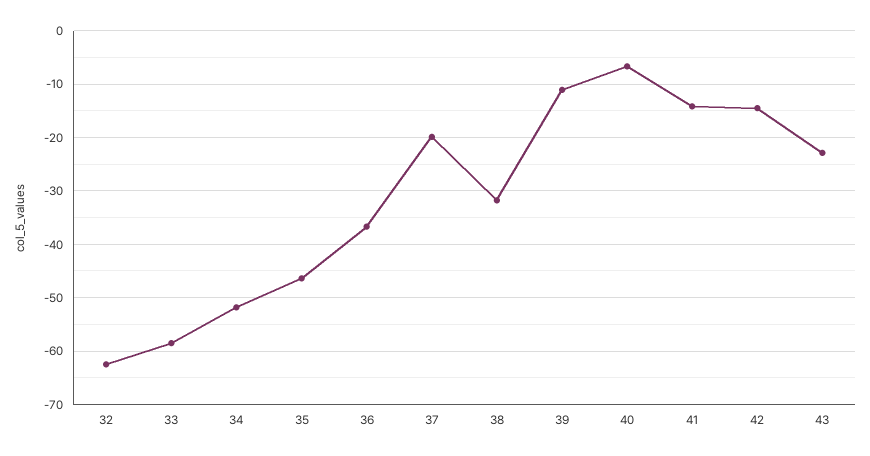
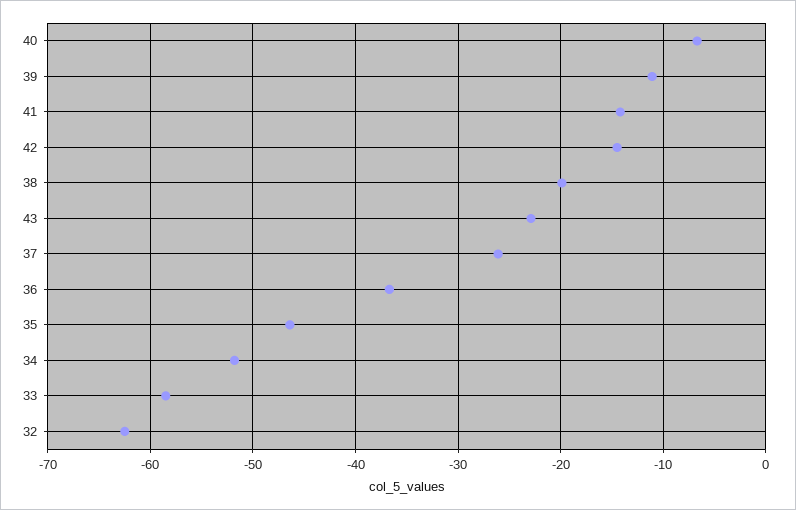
37: -20 -> -26
38: -32 -> -20

